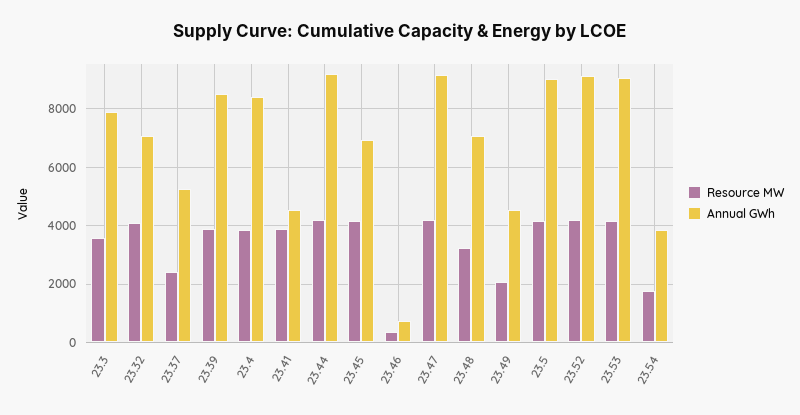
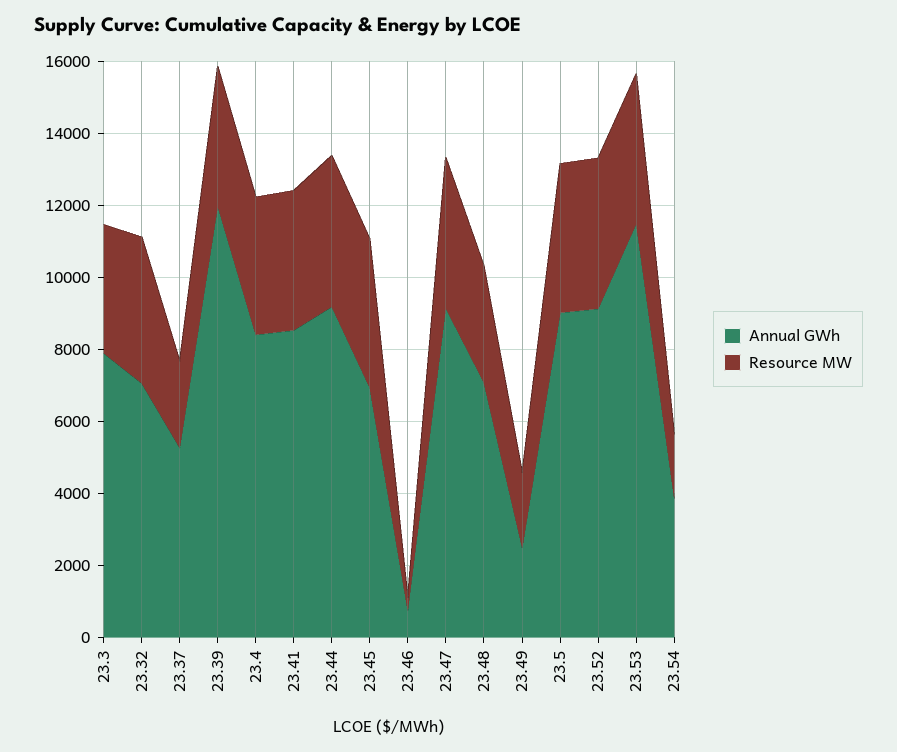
Annual GWh, 23.39: 8500 -> 12000
Annual GWh, 23.41: 4500 -> 8500
Annual GWh, 23.49: 4500 -> 2500
Annual GWh, 23.53: 9000 -> 11500

